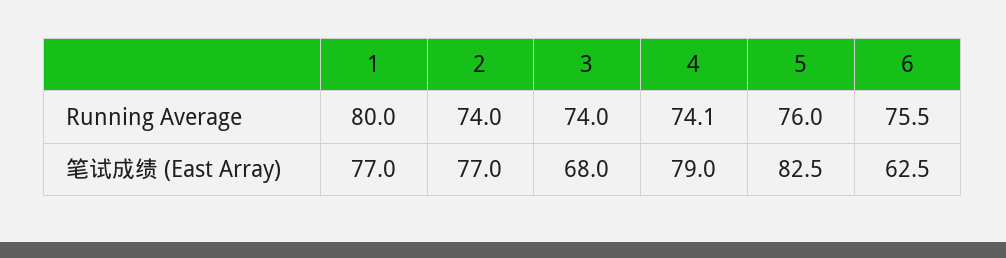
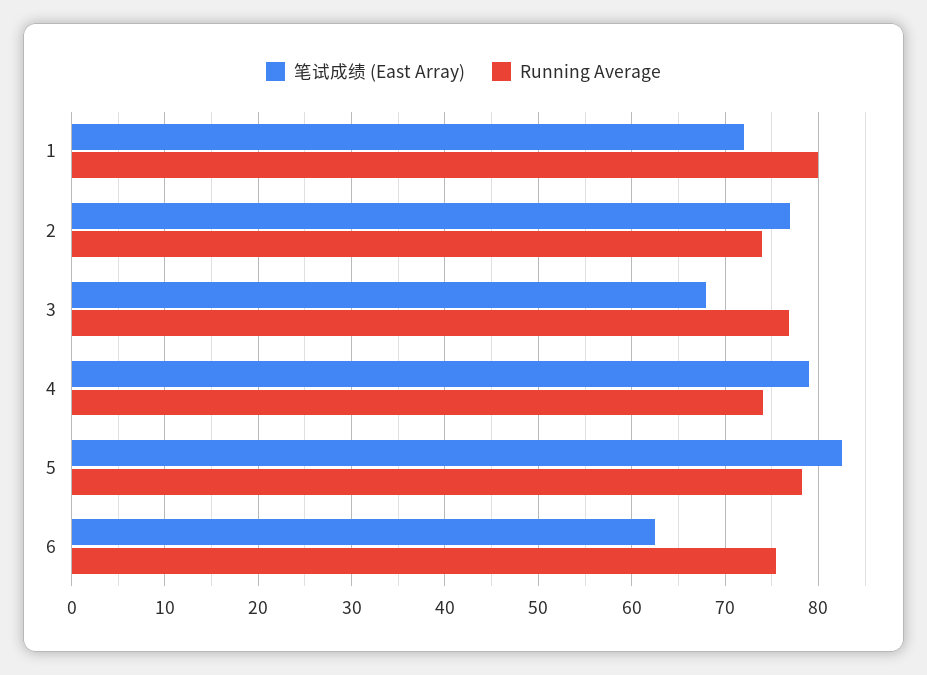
Running Average, 3: 74 -> 77
Running Average, 5: 76 -> 78
笔试成绩 (East Array), 1: 77 -> 72

